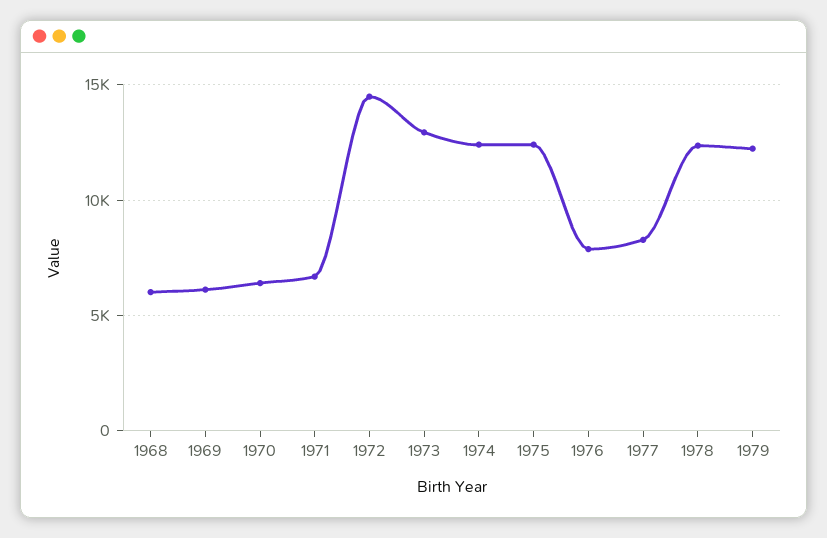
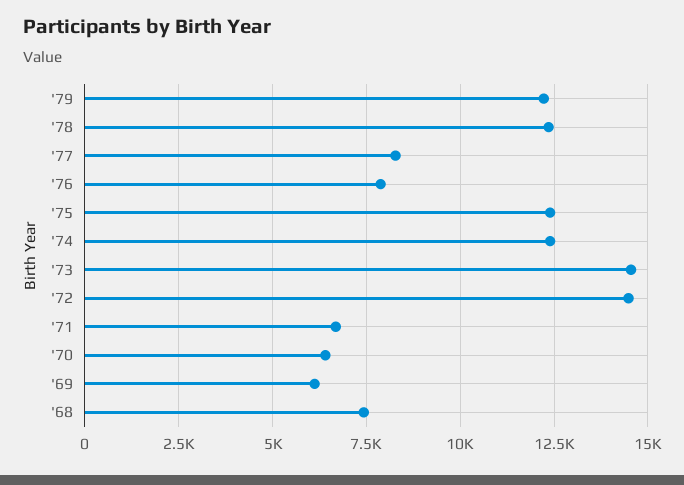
1968: 6000 -> 7500
1973: 13000 -> 14500

